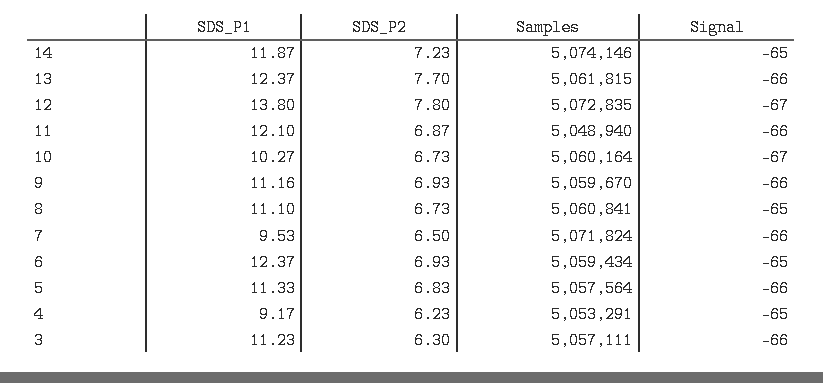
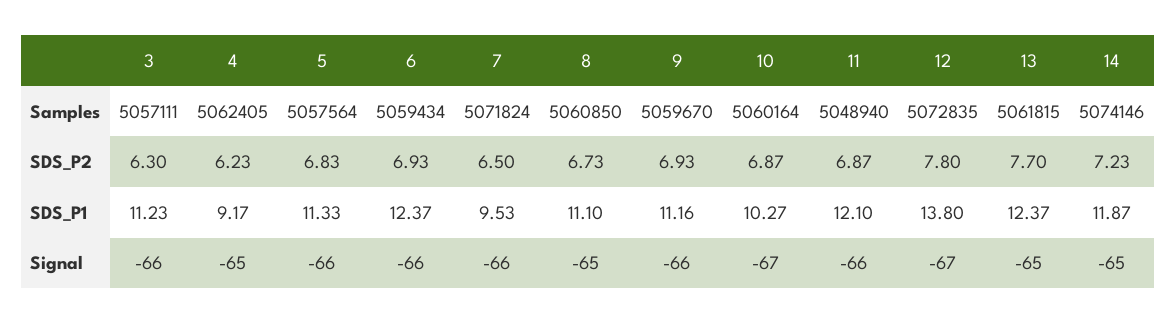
Signal, 13: -66 -> -65
SDS_P2, 10: 6.73 -> 6.87
Samples, 8: 5060841 -> 5060850
Signal, 6: -65 -> -66
Samples, 4: 5053291 -> 5062405

